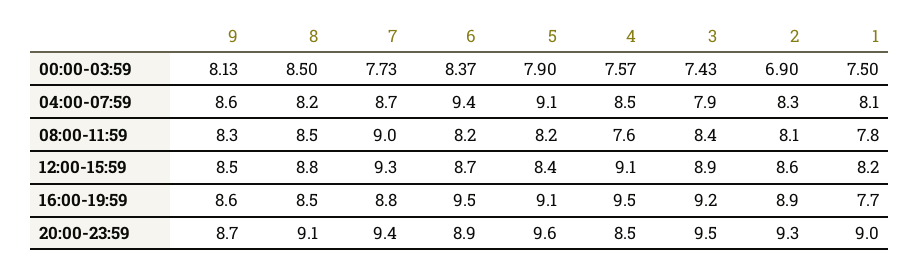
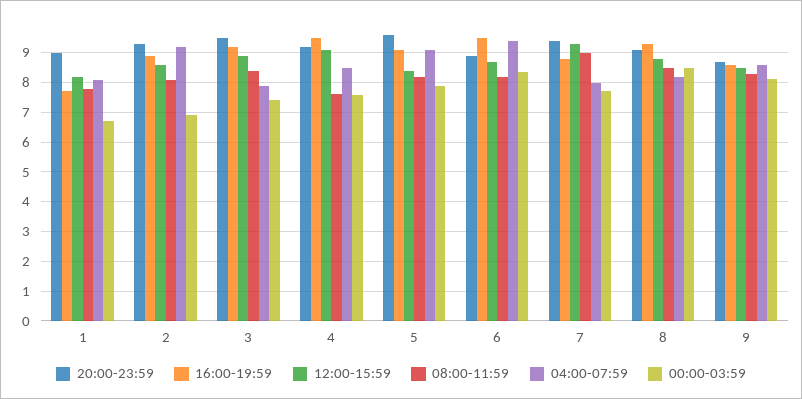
00:00-03:59, 1: 7.5 -> 6.75
04:00-07:59, 7: 8.7 -> 8
04:00-07:59, 2: 8.3 -> 9.25
16:00-19:59, 8: 8.5 -> 9.25
20:00-23:59, 4: 8.5 -> 9.25

